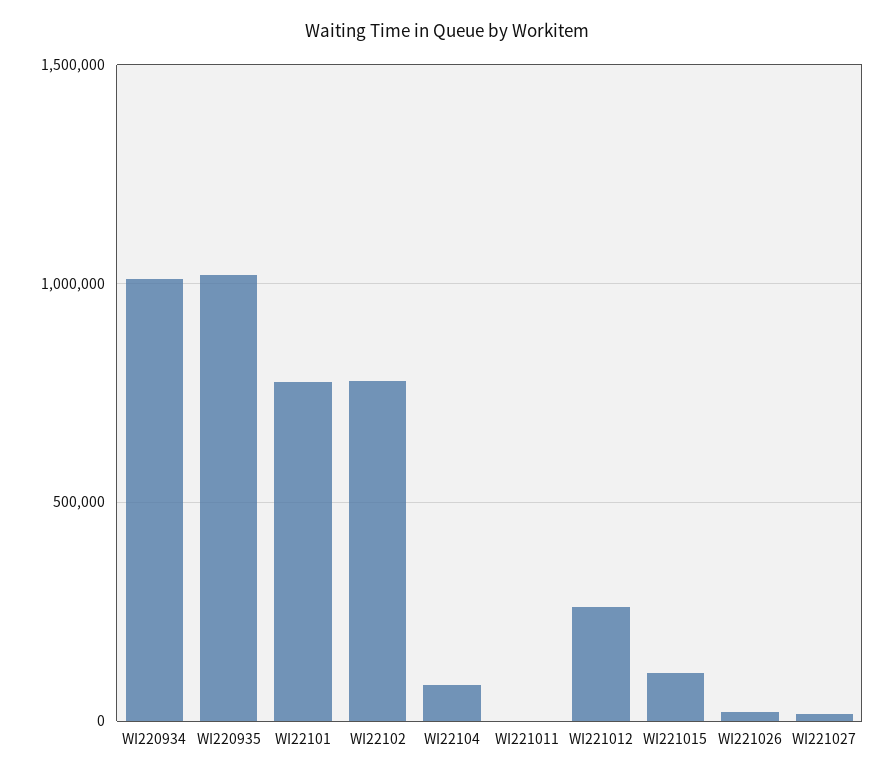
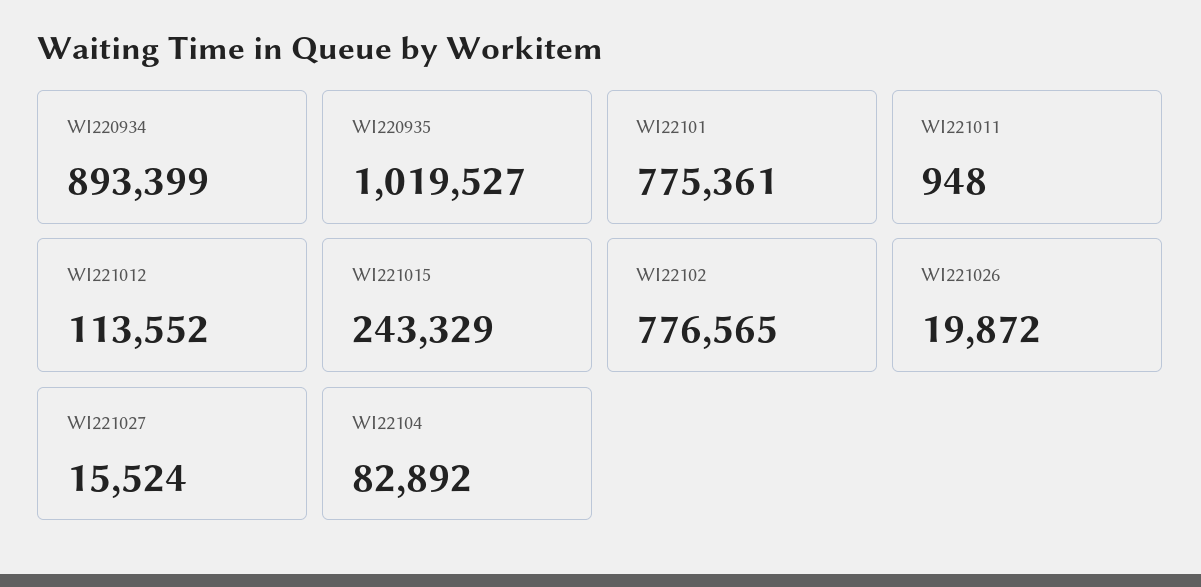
WI220934: 1000000 -> 893399
WI221012: 250000 -> 113552
WI221015: 100000 -> 243329

